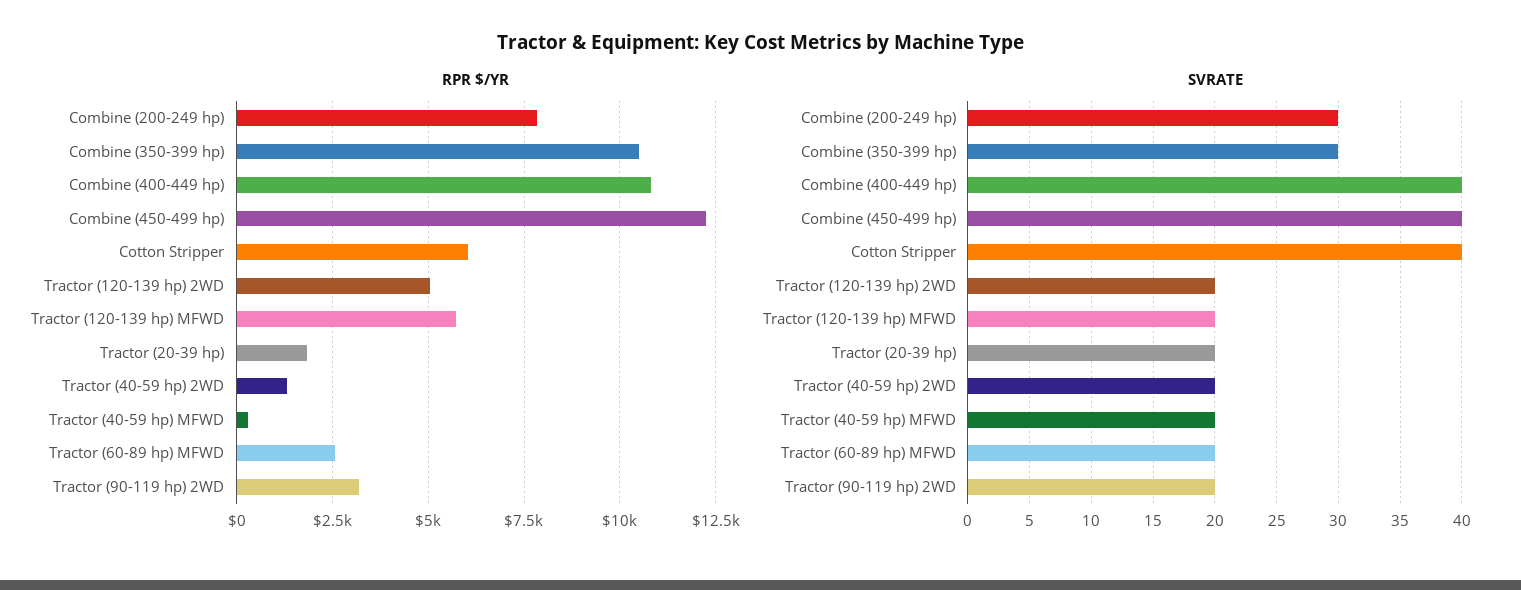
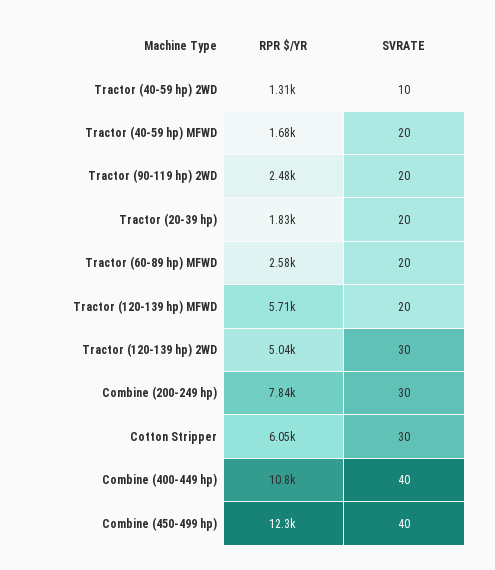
RPR $/YR, Combine (350-399 hp): 10500 -> none
RPR $/YR, Tractor (40-59 hp) MFWD: 250 -> 1680
RPR $/YR, Tractor (90-119 hp) 2WD: 3250 -> 2480
SVRATE, Combine (350-399 hp): 30 -> none
SVRATE, Cotton Stripper: 40 -> 30
SVRATE, Tractor (120-139 hp) 2WD: 20 -> 30
SVRATE, Tractor (40-59 hp) 2WD: 20 -> 10

